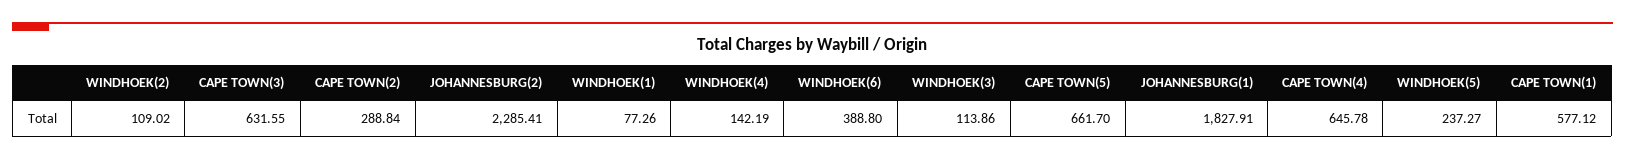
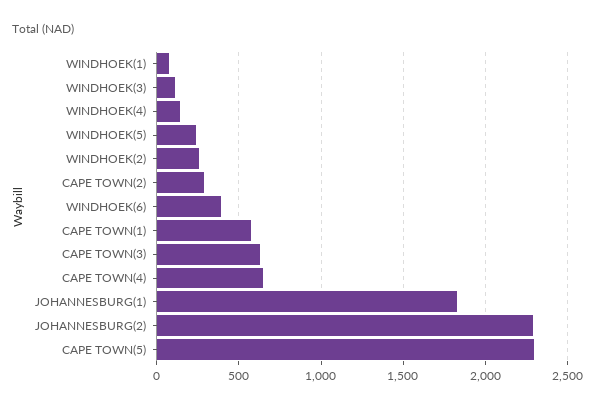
WINDHOEK(2): 109.02 -> 250
CAPE TOWN(5): 661.7 -> 2300

